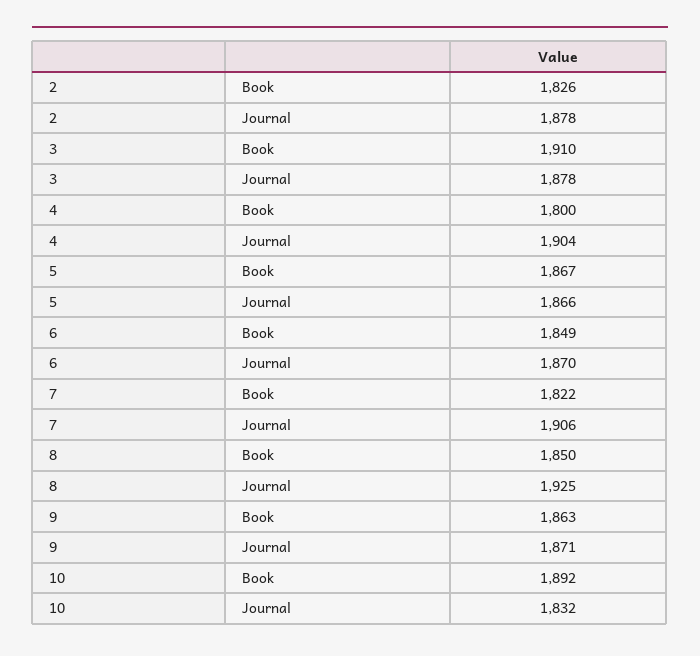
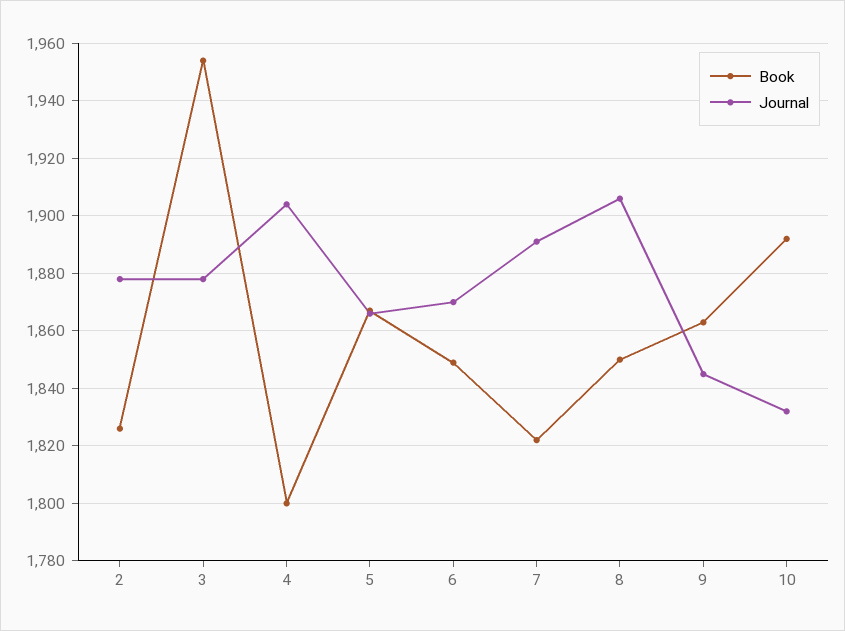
Book, 3: 1910 -> 1955
Journal, 7: 1906 -> 1890
Journal, 8: 1925 -> 1905
Journal, 9: 1871 -> 1845

